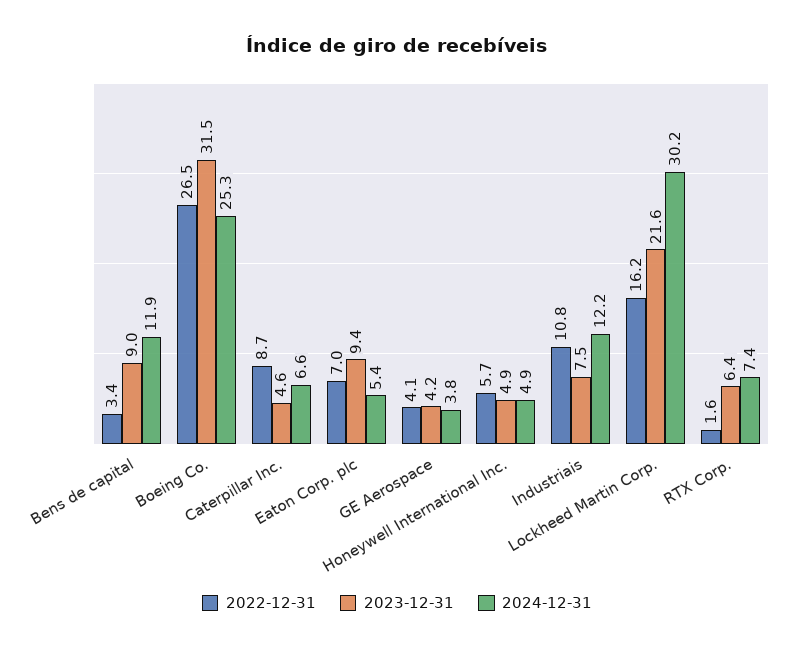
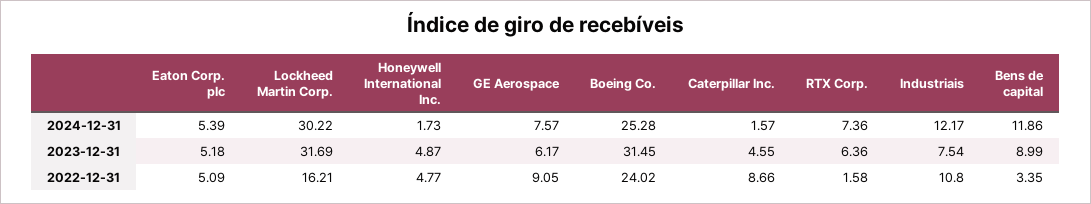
2022-12-31, Boeing Co.: 26.5 -> 24.02
2024-12-31, Caterpillar Inc.: 6.6 -> 1.57
2022-12-31, Eaton Corp. plc: 7 -> 5.09
2023-12-31, Eaton Corp. plc: 9.4 -> 5.18
2022-12-31, GE Aerospace: 4.1 -> 9.05
2023-12-31, GE Aerospace: 4.2 -> 6.17
2024-12-31, GE Aerospace: 3.8 -> 7.57
2022-12-31, Honeywell International Inc.: 5.7 -> 4.77
2024-12-31, Honeywell International Inc.: 4.9 -> 1.73
2023-12-31, Lockheed Martin Corp.: 21.6 -> 31.69

